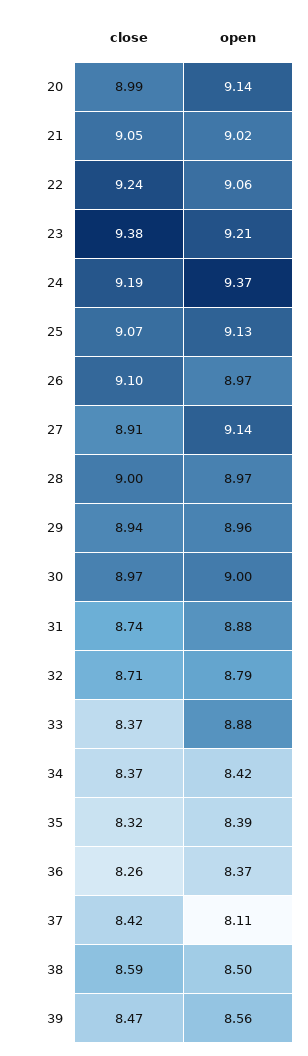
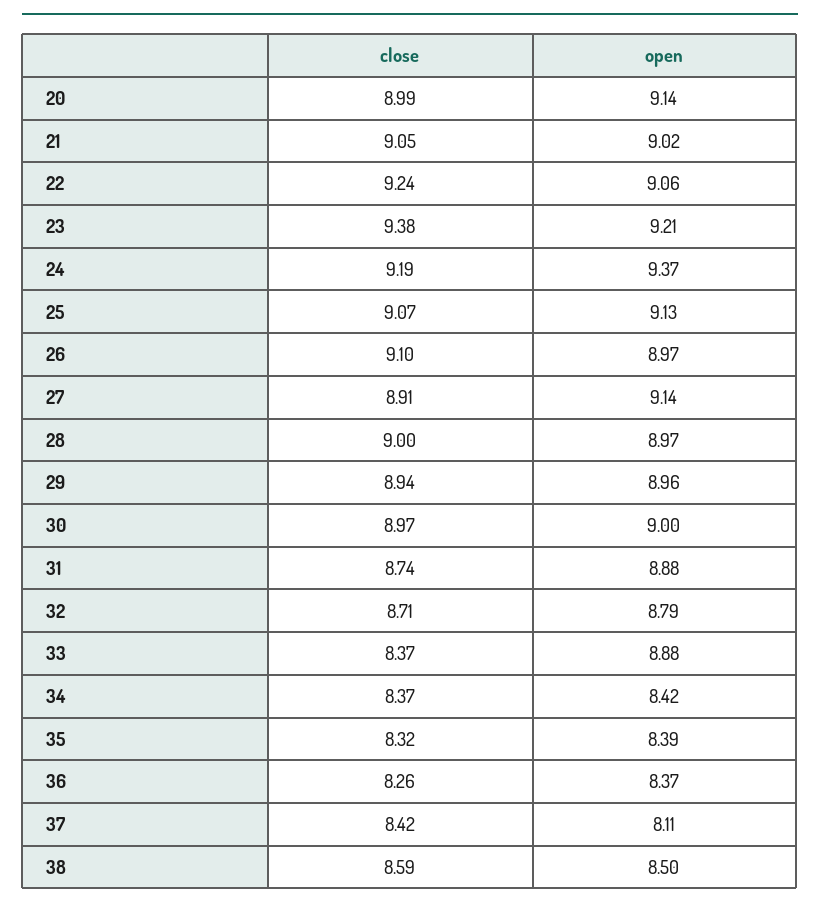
close, 39: 8.47 -> none
open, 39: 8.56 -> none

